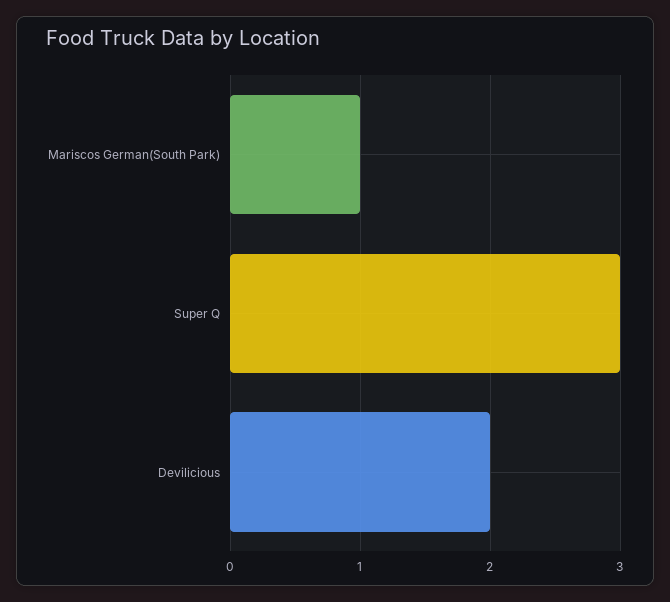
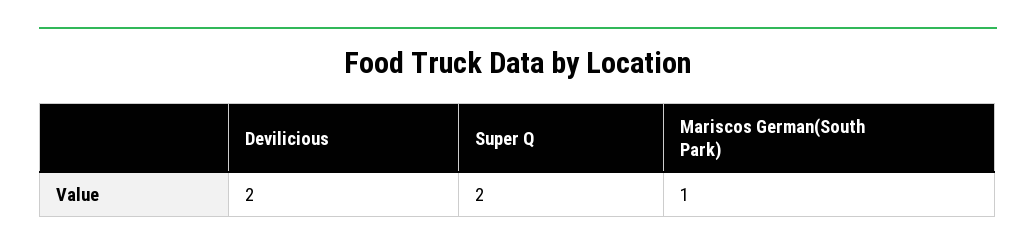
Super Q: 3 -> 2

